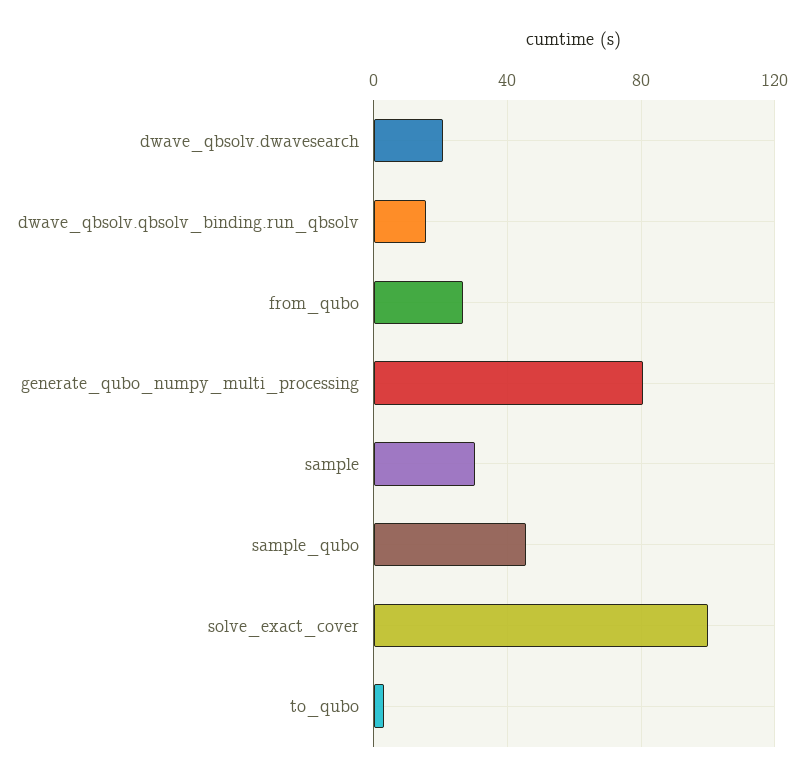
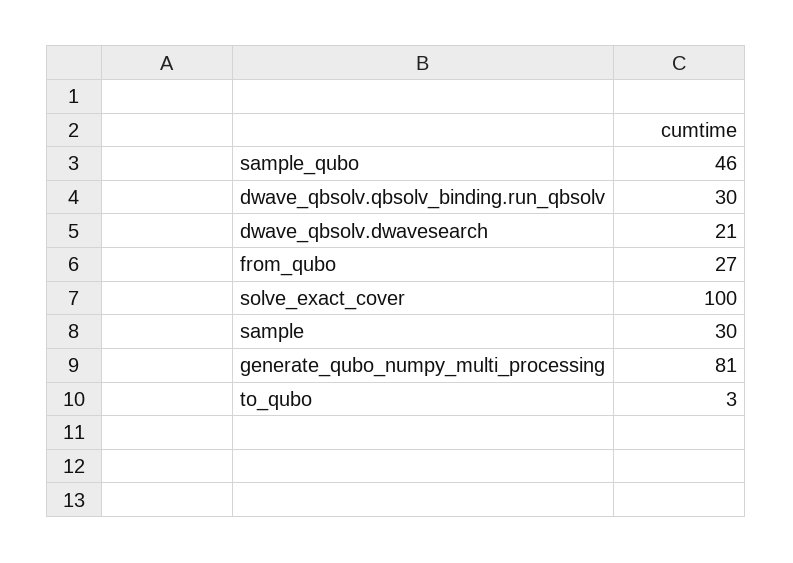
dwave_qbsolv.qbsolv_binding.run_qbsolv: 15 -> 30

